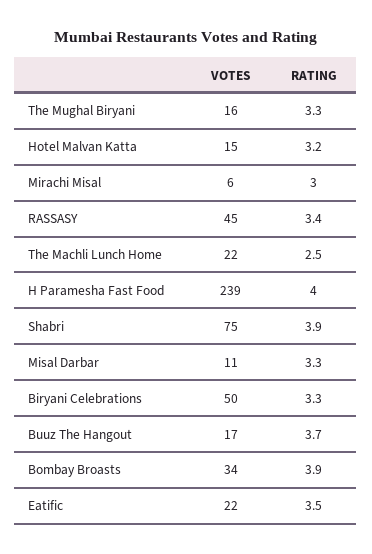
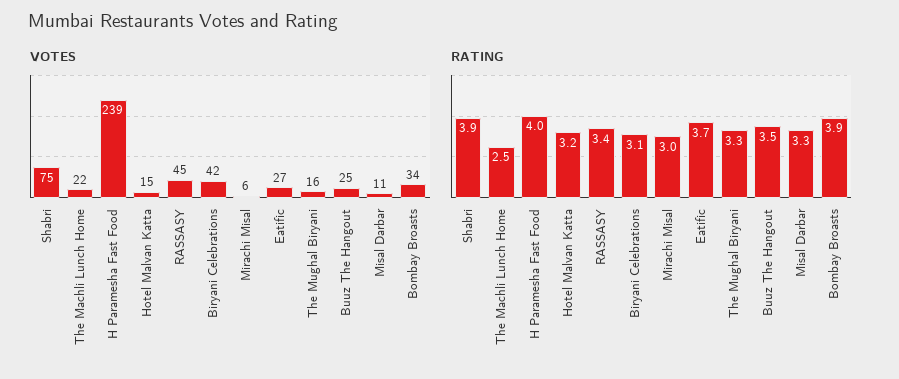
VOTES, Biryani Celebrations: 50 -> 42
RATING, Biryani Celebrations: 3.3 -> 3.1
VOTES, Buuz The Hangout: 17 -> 25
RATING, Buuz The Hangout: 3.7 -> 3.5
VOTES, Eatific: 22 -> 27
RATING, Eatific: 3.5 -> 3.7

